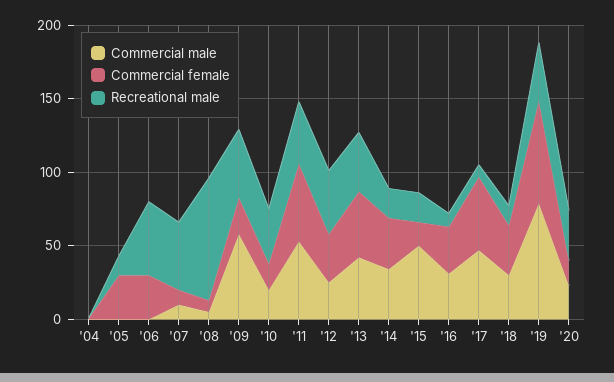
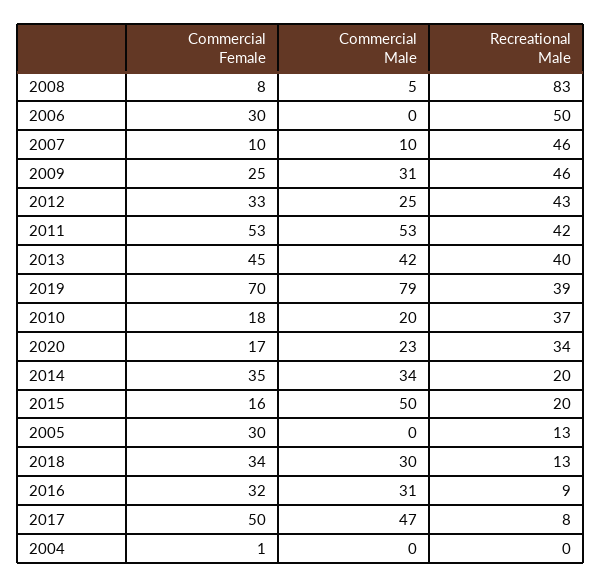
Commercial male, '09: 60 -> 31

